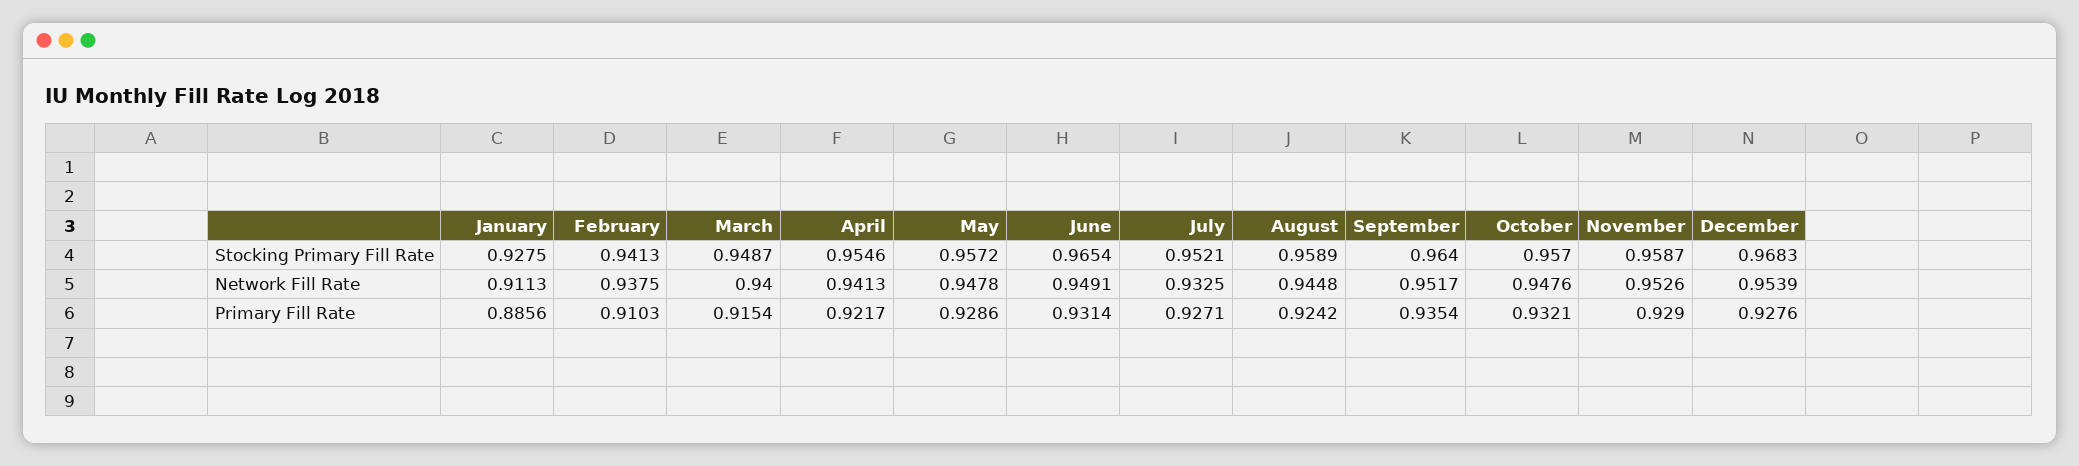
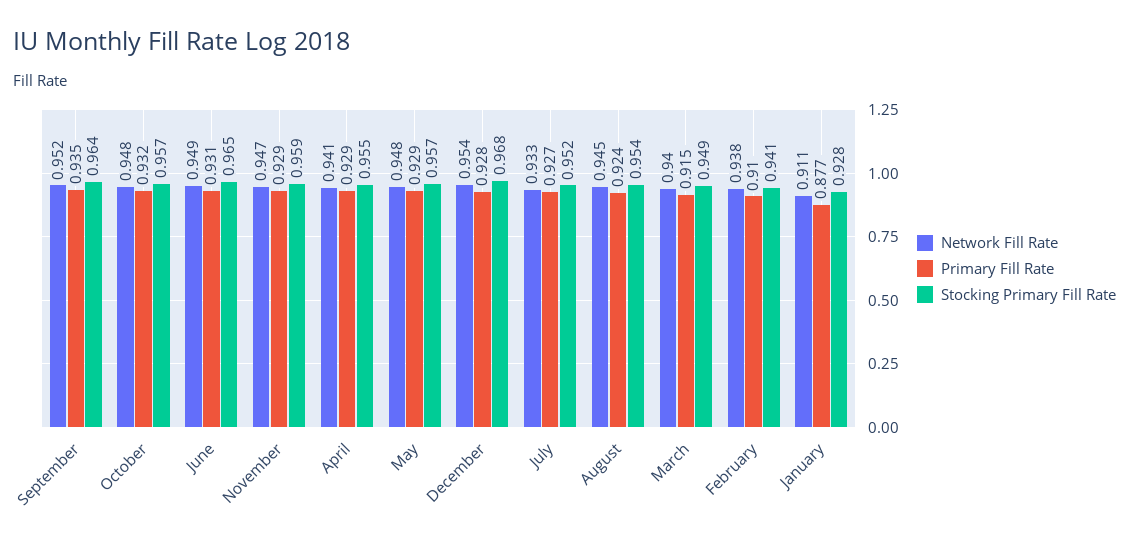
Stocking Primary Fill Rate, August: 0.9589 -> 0.954
Network Fill Rate, November: 0.9526 -> 0.947
Primary Fill Rate, January: 0.8856 -> 0.877
Primary Fill Rate, April: 0.9217 -> 0.929

